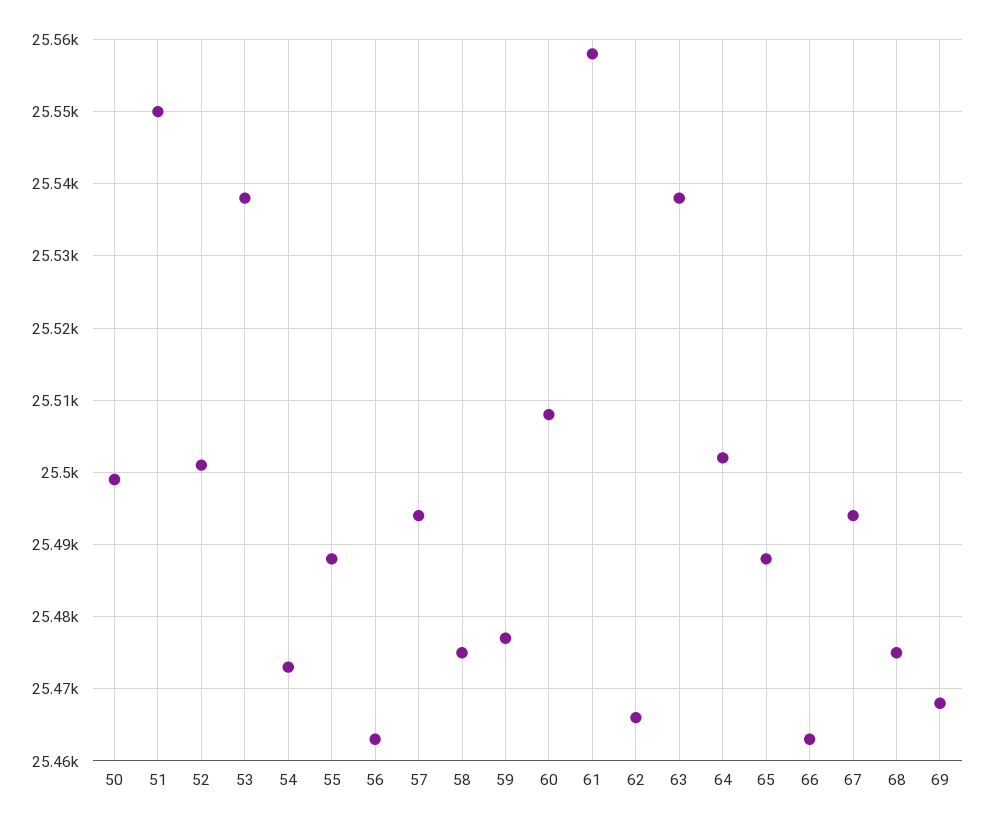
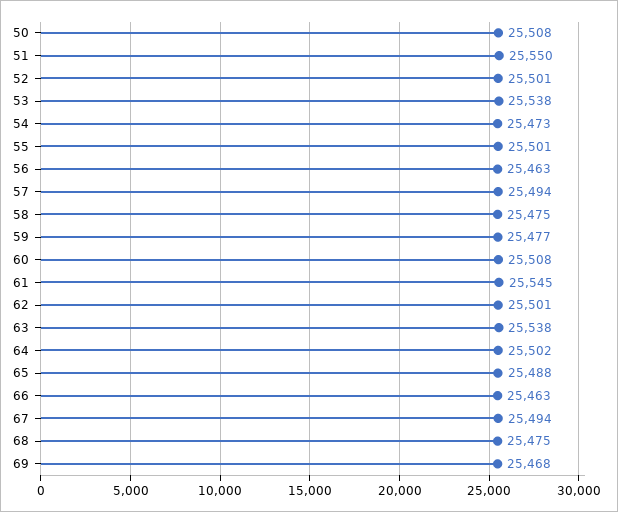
50: 25499 -> 25508
55: 25488 -> 25501
61: 25558 -> 25545
62: 25466 -> 25501

